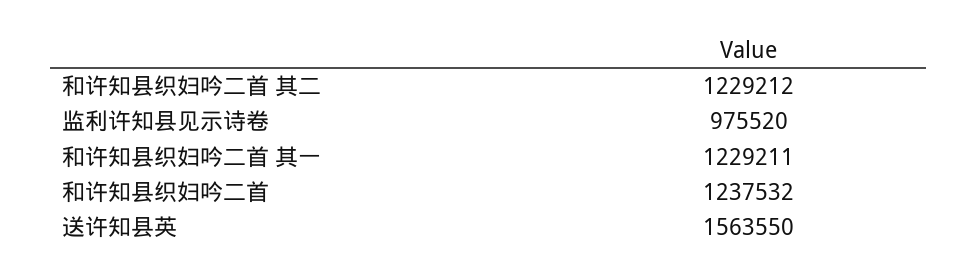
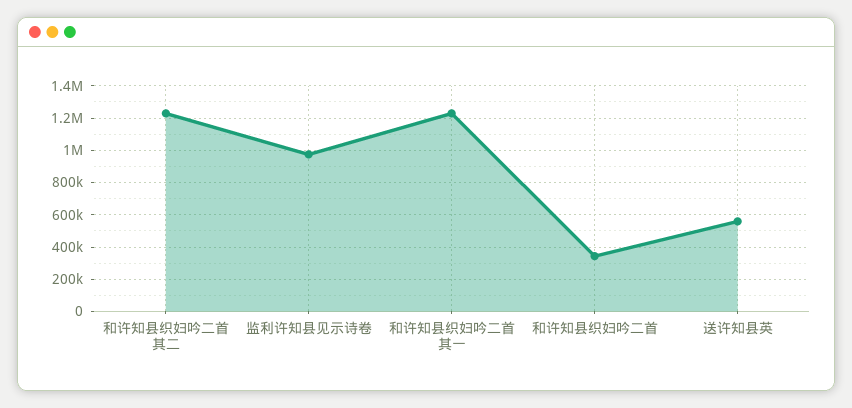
和许知县织妇吟二首: 1237532 -> 350000
送许知县英: 1563550 -> 550000

